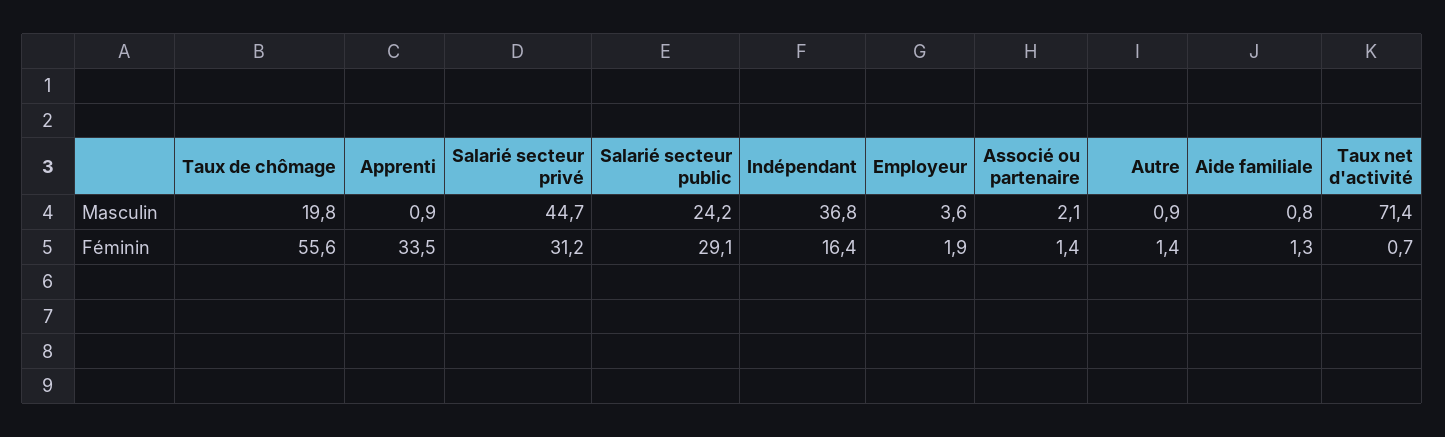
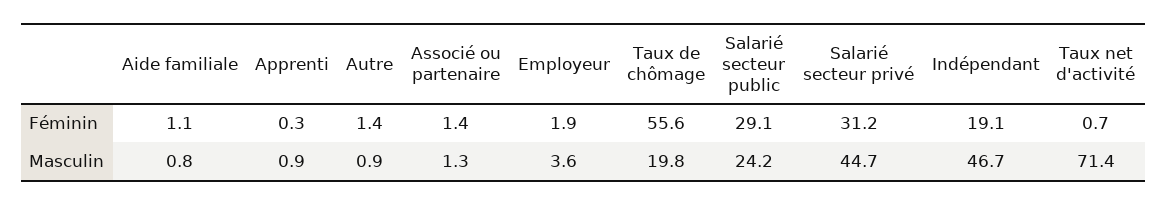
Indépendant, Masculin: 36.8 -> 46.7
Associé ou partenaire, Masculin: 2.1 -> 1.3
Apprenti, Féminin: 33.5 -> 0.3
Indépendant, Féminin: 16.4 -> 19.1
Aide familiale, Féminin: 1.3 -> 1.1

